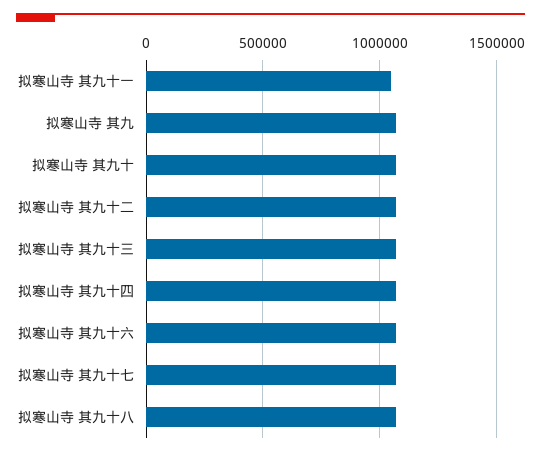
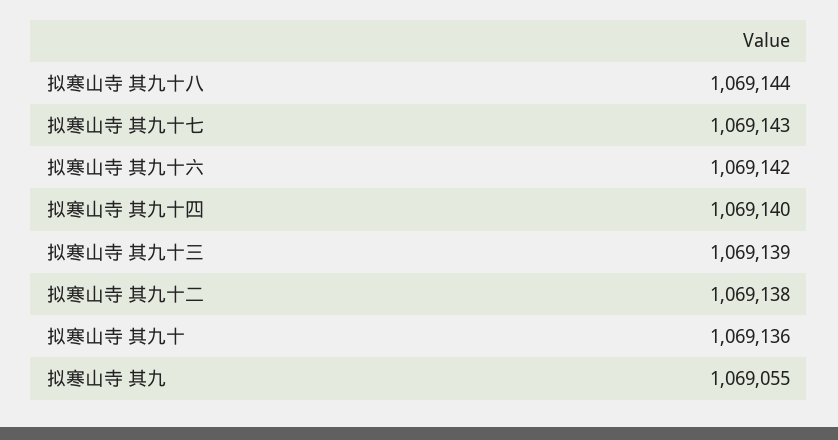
拟寒山寺 其九十一: 1050000 -> none

